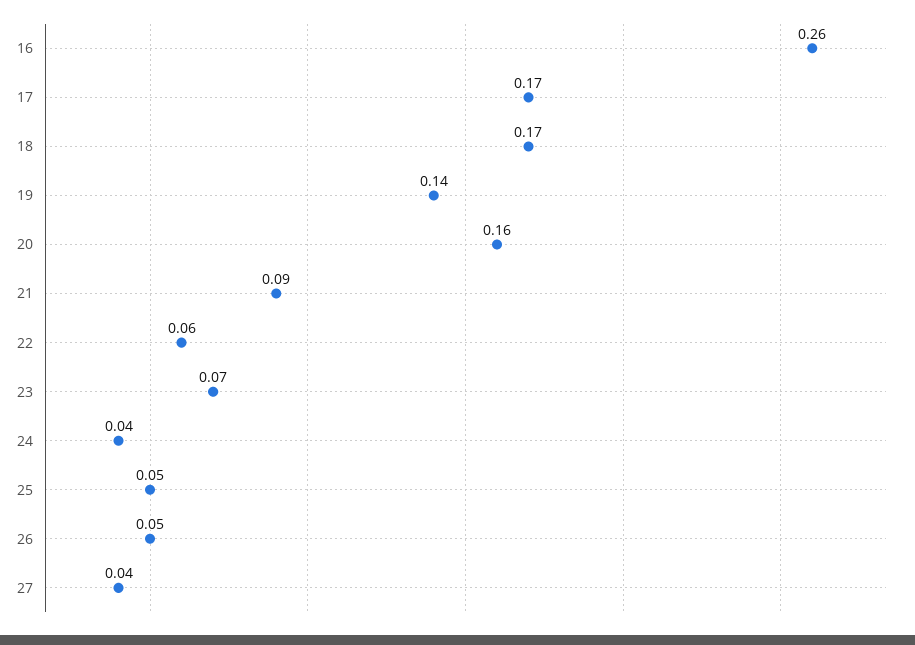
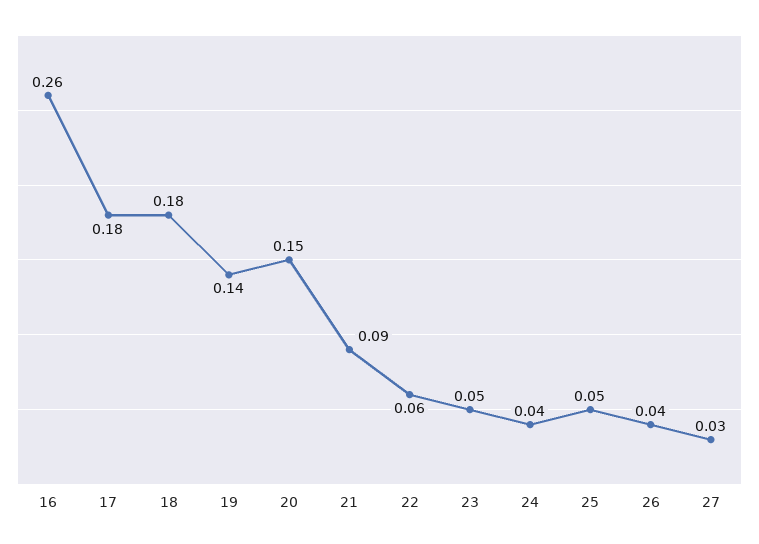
17: 0.17 -> 0.18
18: 0.17 -> 0.18
20: 0.16 -> 0.15
23: 0.07 -> 0.05
26: 0.05 -> 0.04
27: 0.04 -> 0.03

